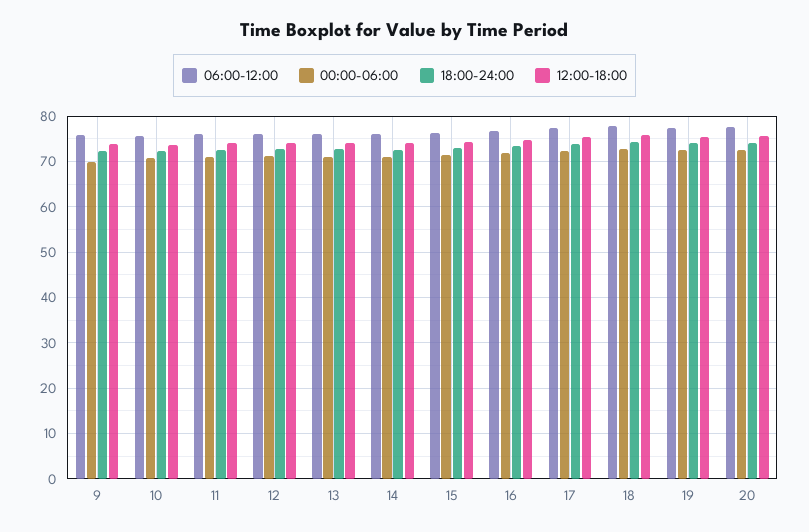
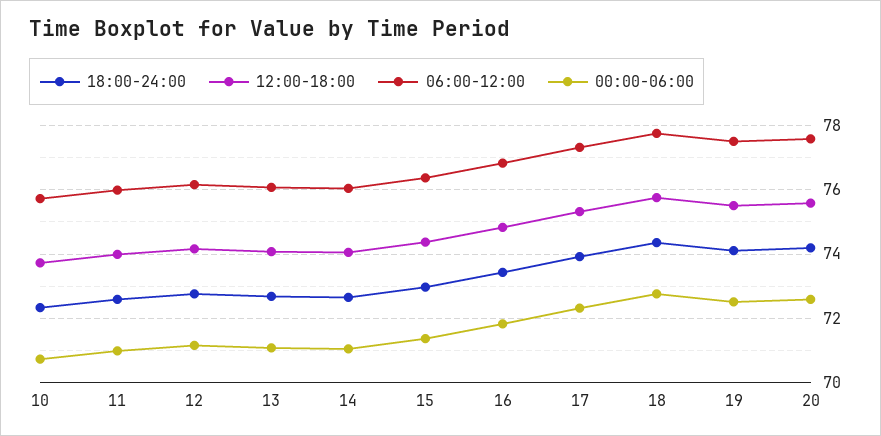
06:00-12:00, 9: 76 -> none
00:00-06:00, 9: 70 -> none
18:00-24:00, 9: 72 -> none
12:00-18:00, 9: 74 -> none

